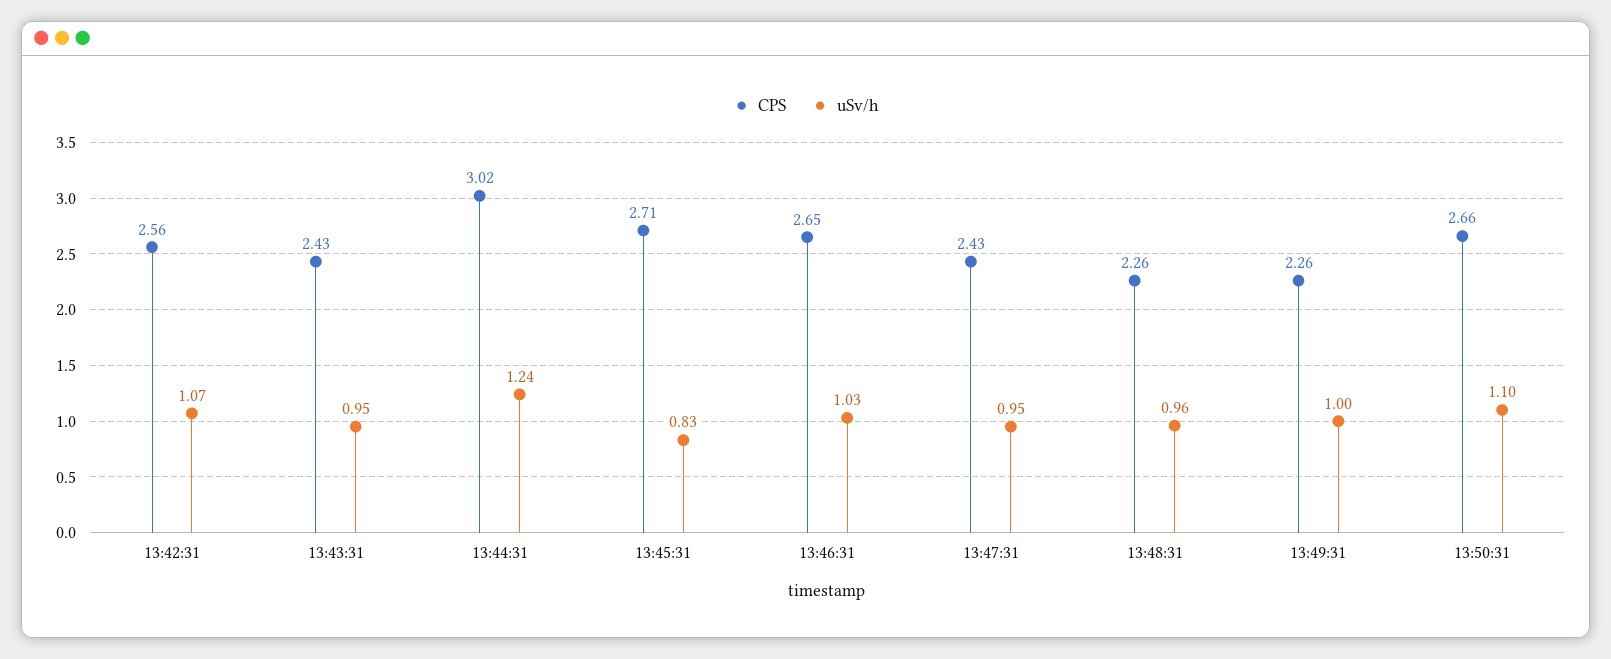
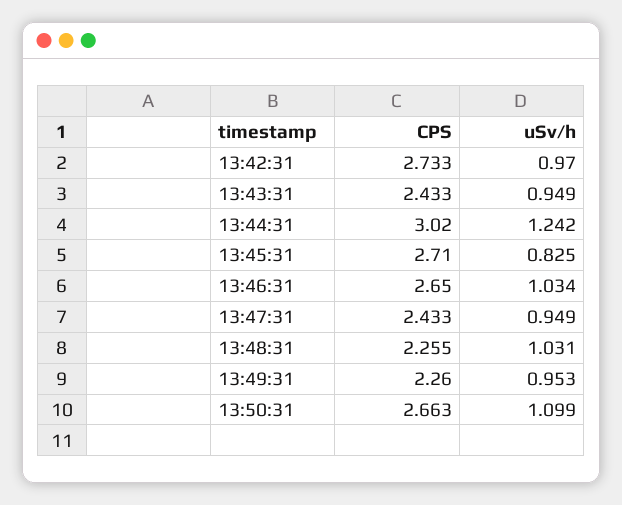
CPS, 13:42:31: 2.56 -> 2.733
uSv/h, 13:42:31: 1.07 -> 0.97
uSv/h, 13:48:31: 0.96 -> 1.031
uSv/h, 13:49:31: 1 -> 0.953

